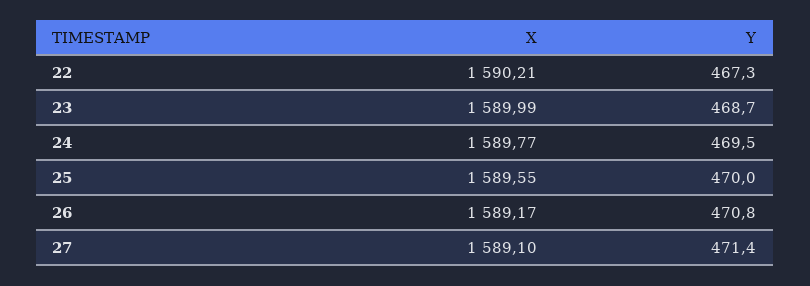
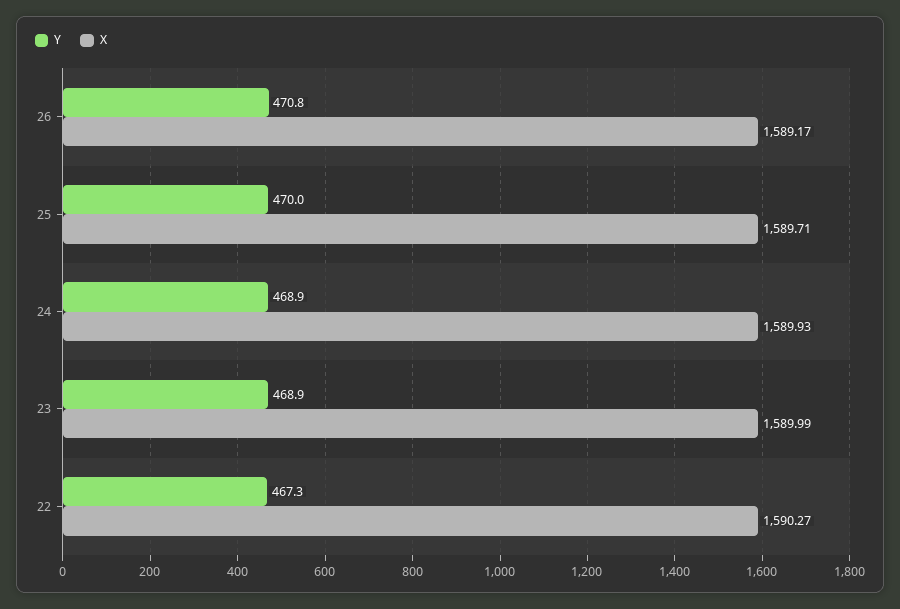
X, 22: 1590.21 -> 1590.27
Y, 23: 468.7 -> 468.9
X, 24: 1589.77 -> 1589.93
Y, 24: 469.5 -> 468.9
X, 25: 1589.55 -> 1589.71
X, 27: 1589.1 -> none
Y, 27: 471.4 -> none

